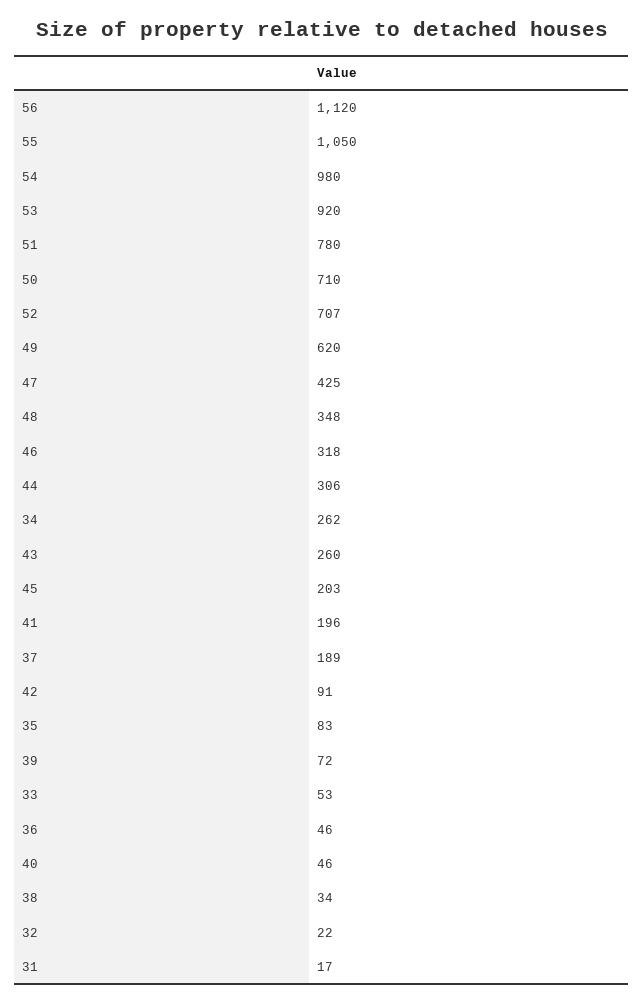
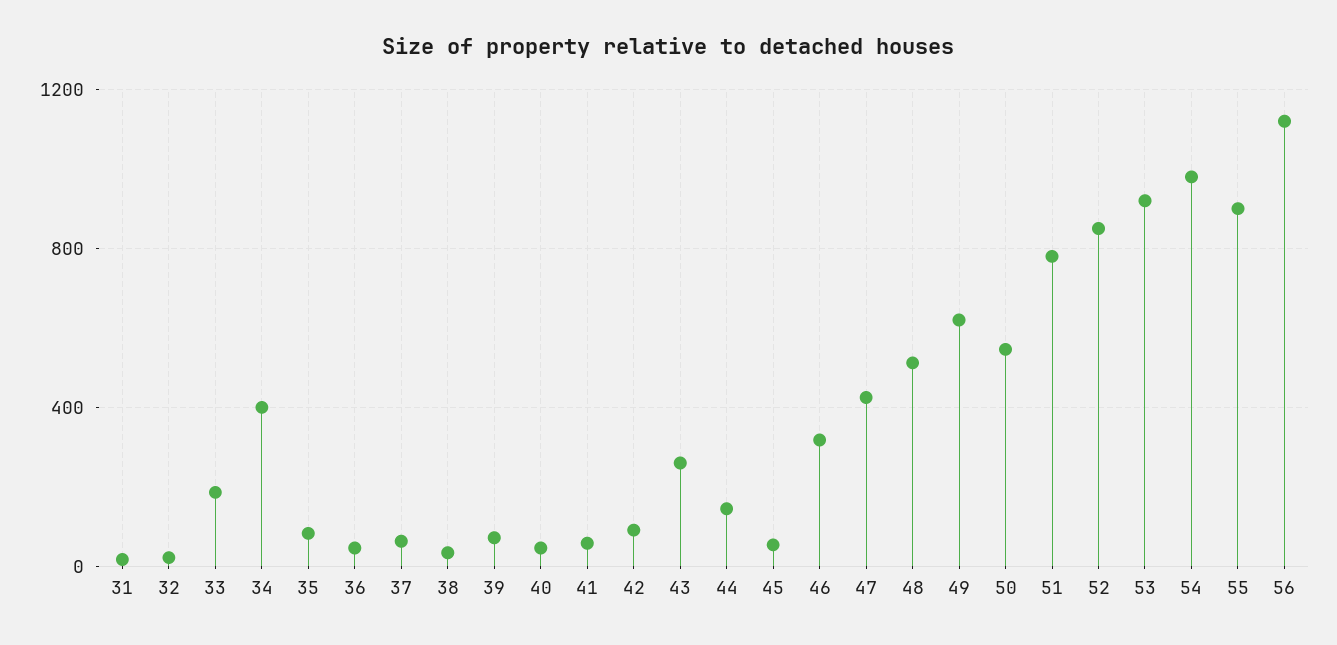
55: 1050 -> 900
50: 710 -> 550
52: 707 -> 850
48: 348 -> 500
44: 306 -> 150
34: 262 -> 400
45: 203 -> 50
41: 196 -> 50
37: 189 -> 50
33: 53 -> 200

